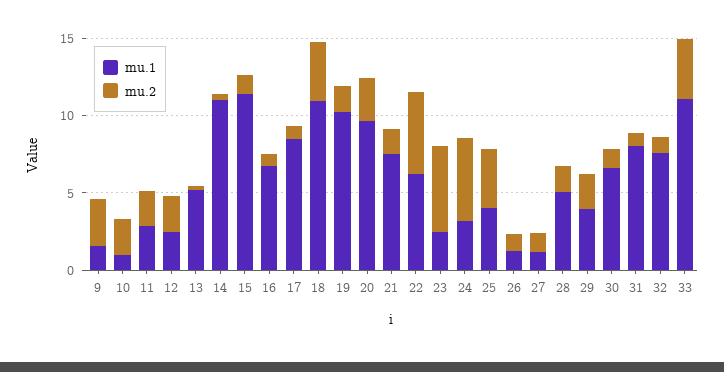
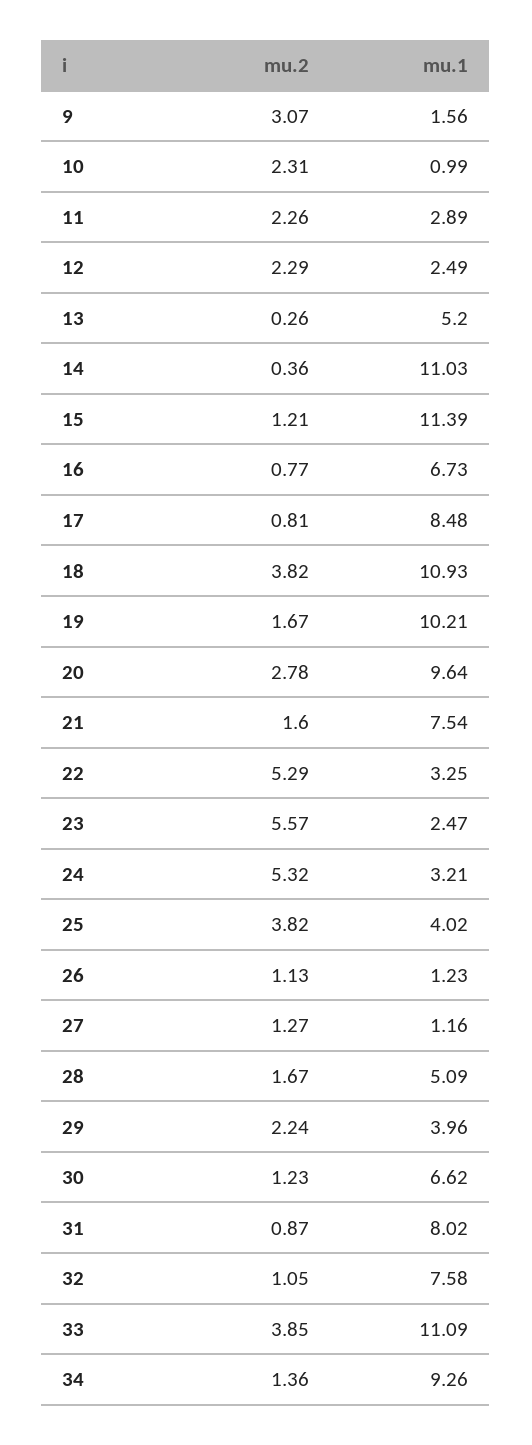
mu.1, 22: 6 -> 3.25
mu.2, 34: none -> 1.36
mu.1, 34: none -> 9.26

